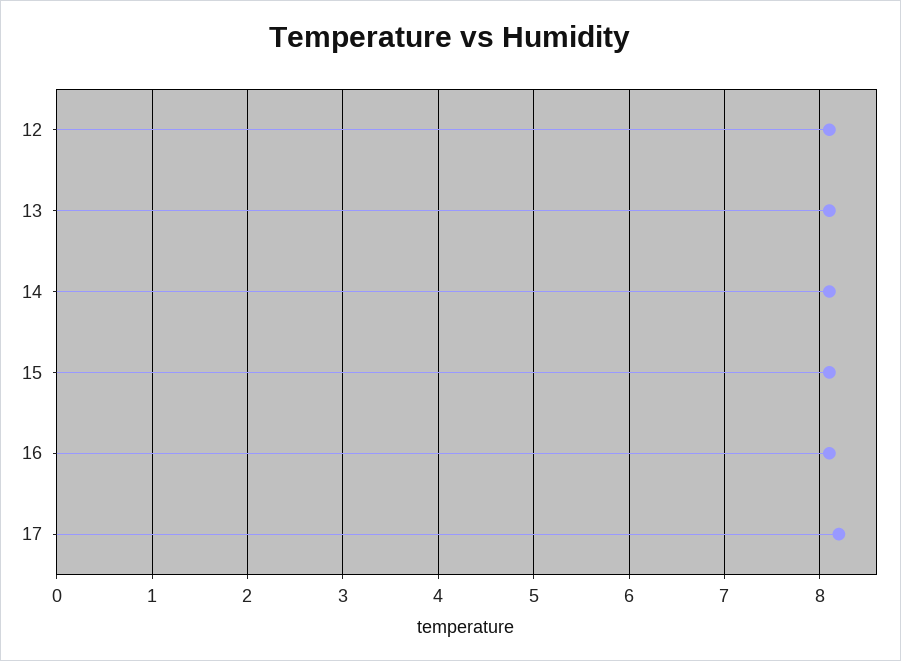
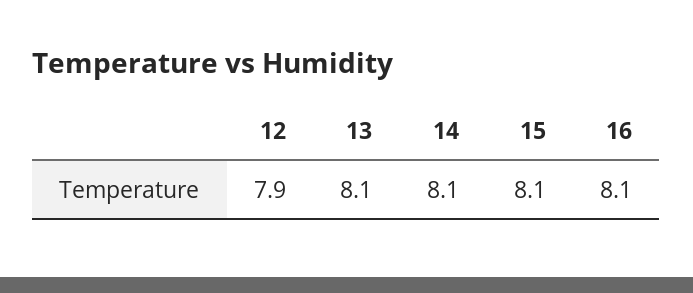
12: 8.1 -> 7.9
17: 8.2 -> none

